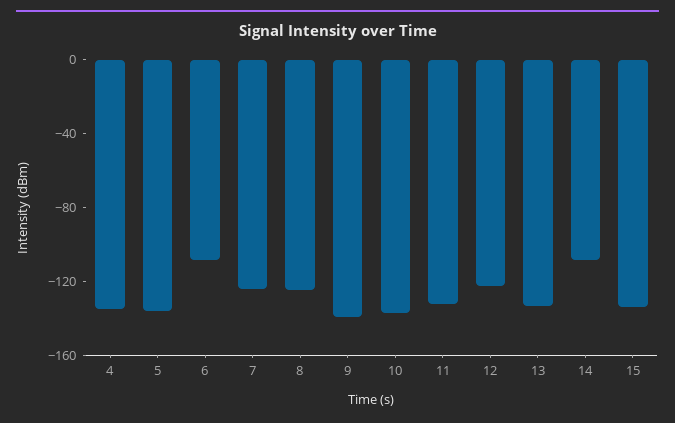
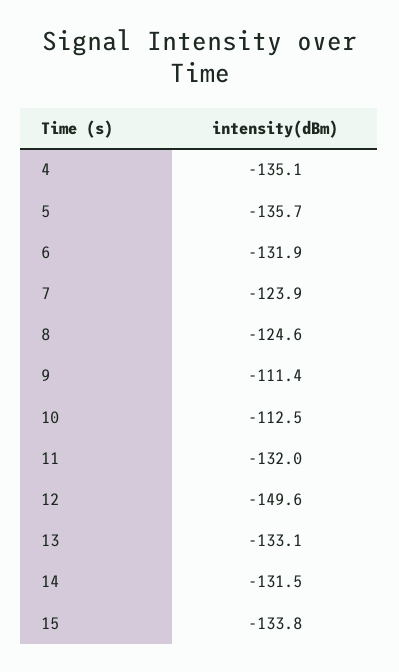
6: -110 -> -131.9
9: -140 -> -111.4
10: -140 -> -112.5
12: -120 -> -149.6
14: -110 -> -131.5

